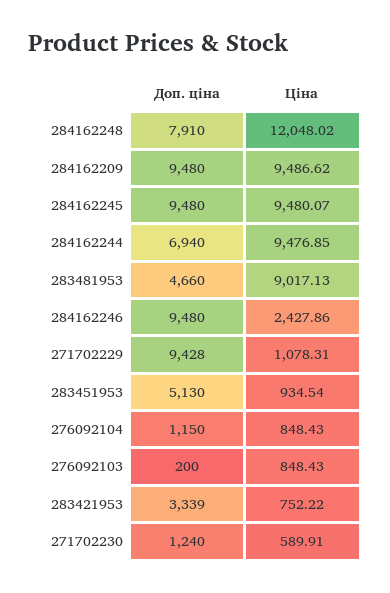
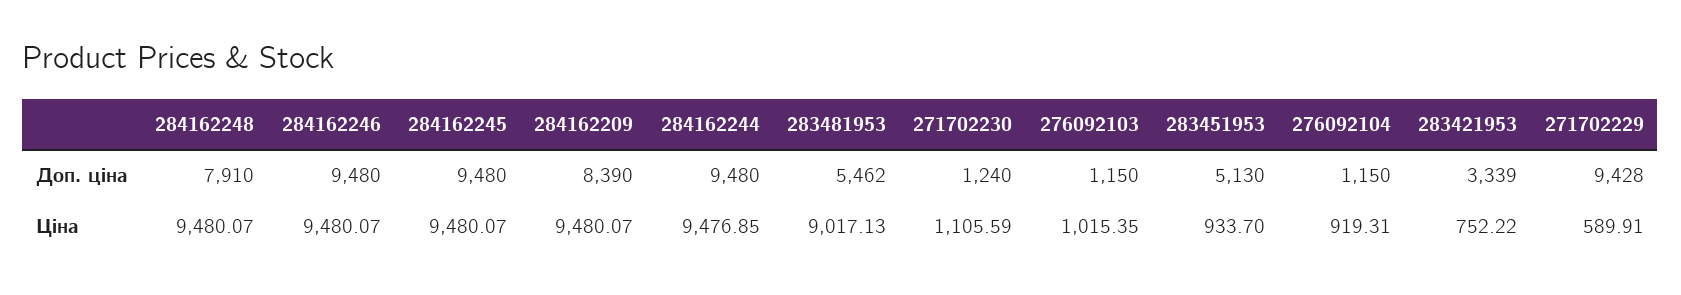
Ціна, 284162248: 12048.02 -> 9480.07
Доп. ціна, 284162209: 9480 -> 8390
Ціна, 284162209: 9486.62 -> 9480.07
Доп. ціна, 284162244: 6940 -> 9480
Доп. ціна, 283481953: 4660 -> 5462
Ціна, 284162246: 2427.86 -> 9480.07
Ціна, 271702229: 1078.31 -> 589.91
Ціна, 283451953: 934.54 -> 933.7
Ціна, 276092104: 848.43 -> 919.31
Доп. ціна, 276092103: 200 -> 1150
Ціна, 276092103: 848.43 -> 1015.35
Ціна, 271702230: 589.91 -> 1105.59

